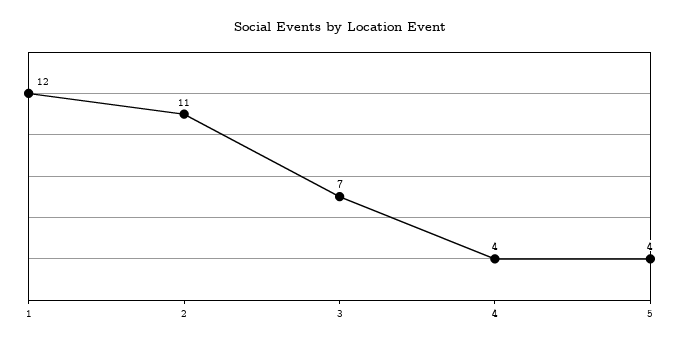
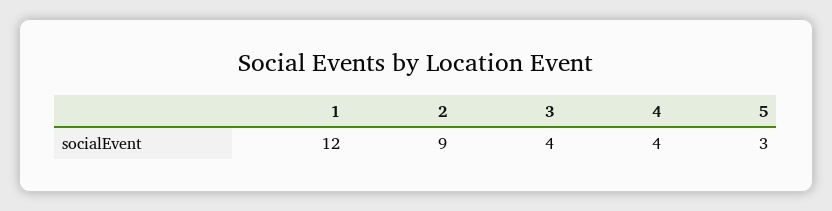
2: 11 -> 9
3: 7 -> 4
5: 4 -> 3

